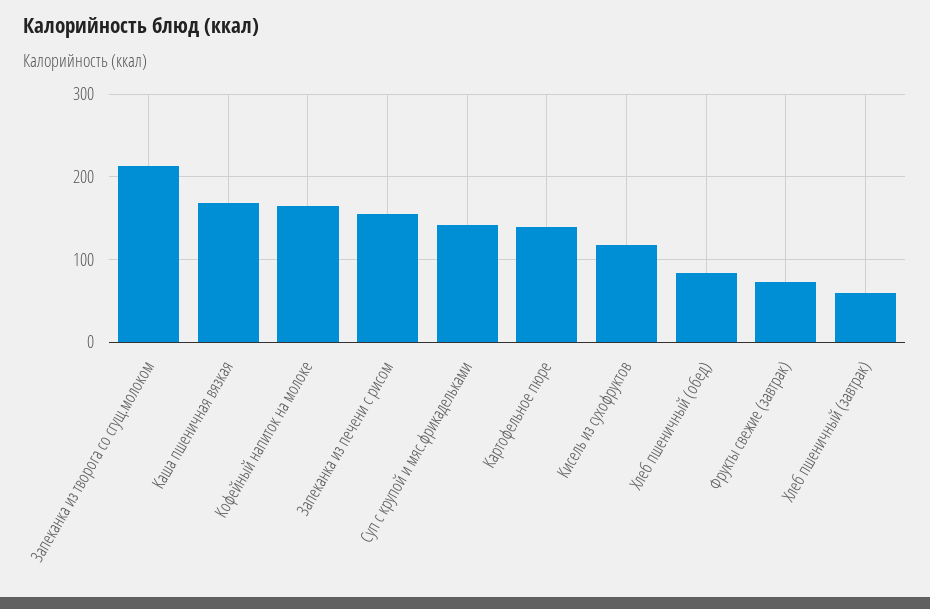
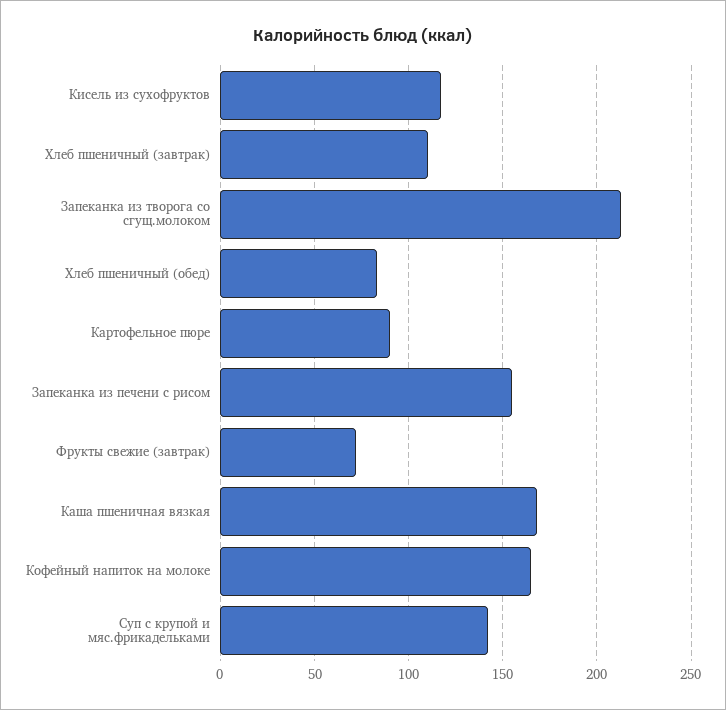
Картофельное пюре: 140 -> 90
Хлеб пшеничный (завтрак): 60 -> 110

